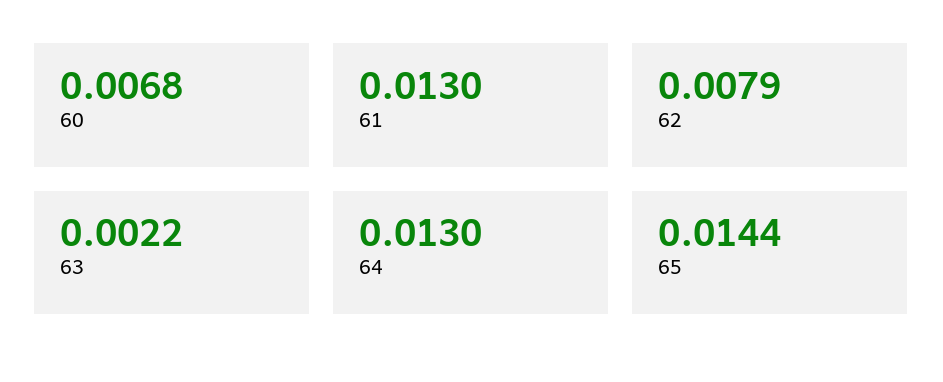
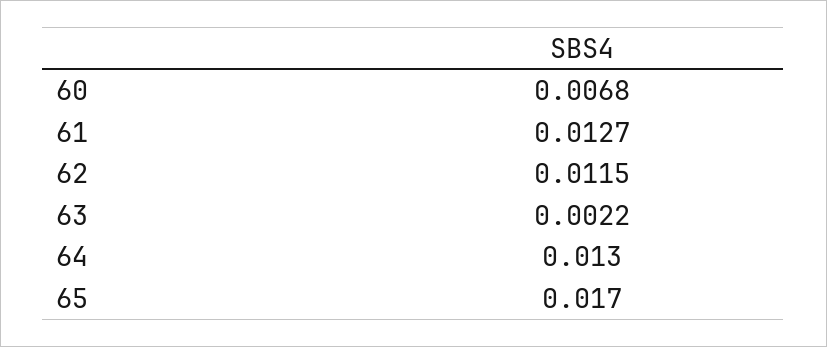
61: 0.013 -> 0.0127
62: 0.0079 -> 0.0115
65: 0.0144 -> 0.017

